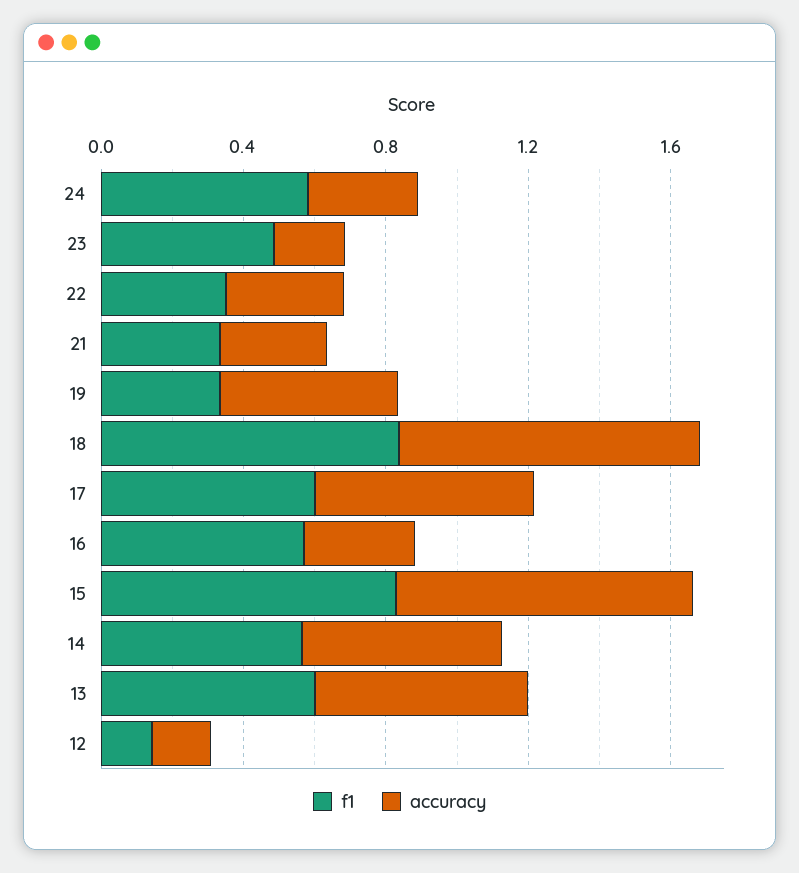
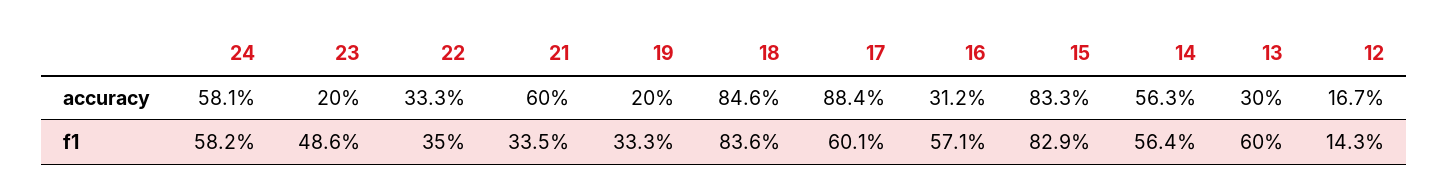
accuracy, 24: 0.3 -> 0.581
accuracy, 21: 0.3 -> 0.6
accuracy, 19: 0.5 -> 0.2
accuracy, 17: 0.6 -> 0.884
accuracy, 13: 0.6 -> 0.3

